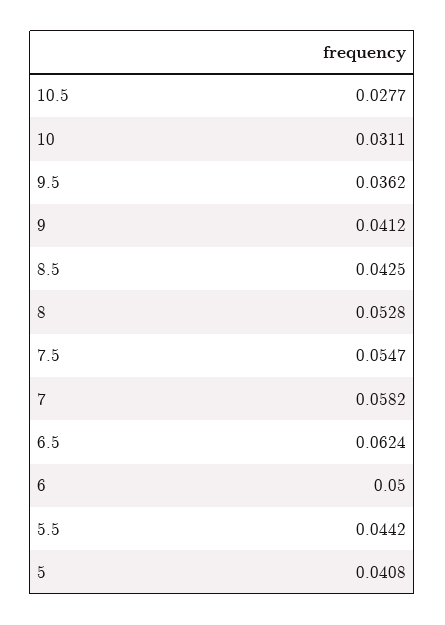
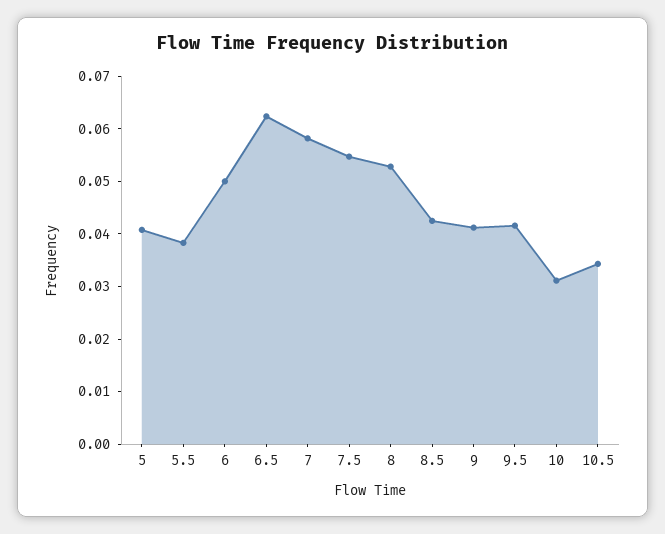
10.5: 0.0277 -> 0.034
9.5: 0.0362 -> 0.042
5.5: 0.0442 -> 0.038

